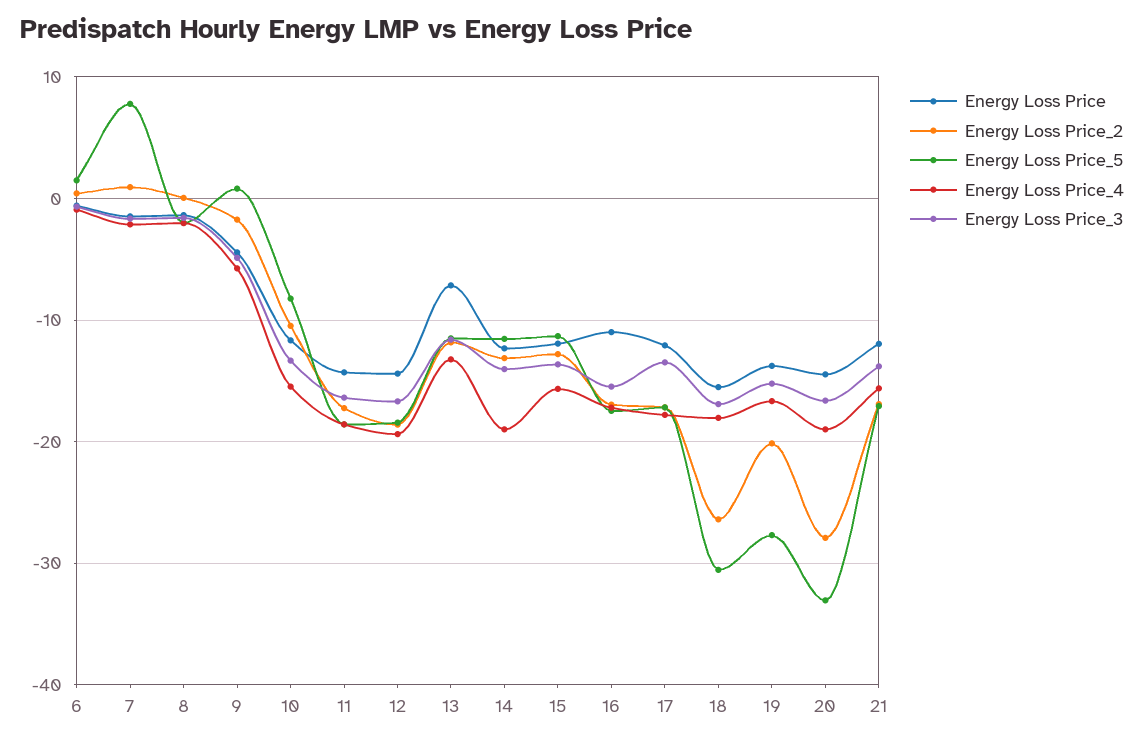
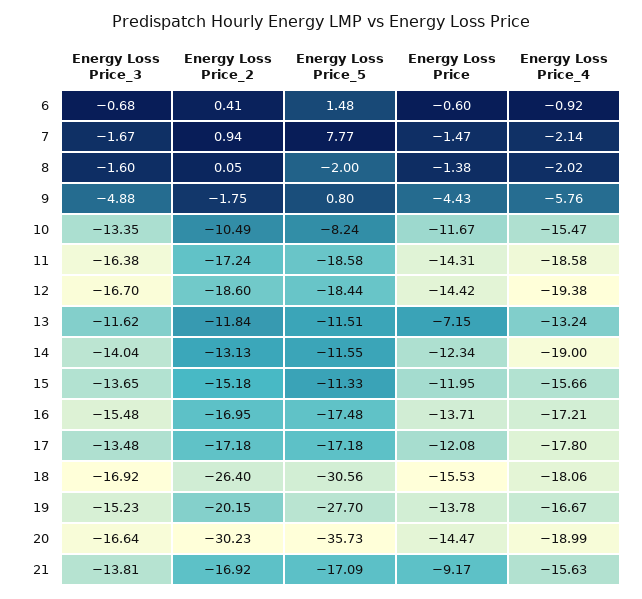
Energy Loss Price_2, 15: -13 -> -15.18
Energy Loss Price, 16: -11 -> -13.71
Energy Loss Price_2, 20: -28 -> -30.23
Energy Loss Price_5, 20: -33 -> -35.73
Energy Loss Price, 21: -12 -> -9.17

